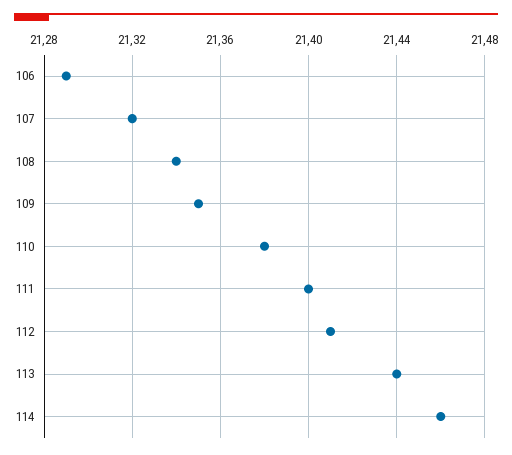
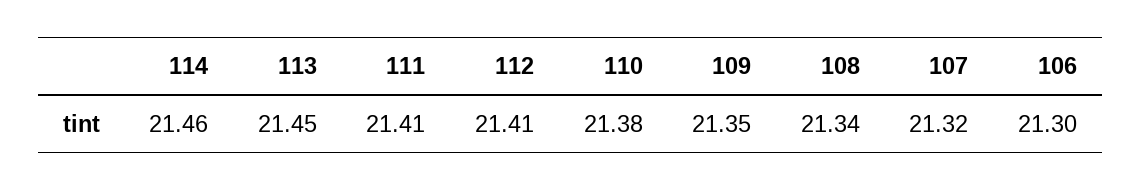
106: 21.29 -> 21.3
111: 21.4 -> 21.41
113: 21.44 -> 21.45

